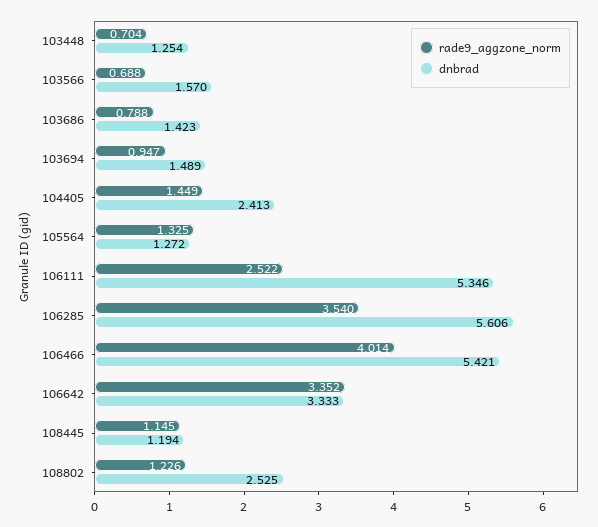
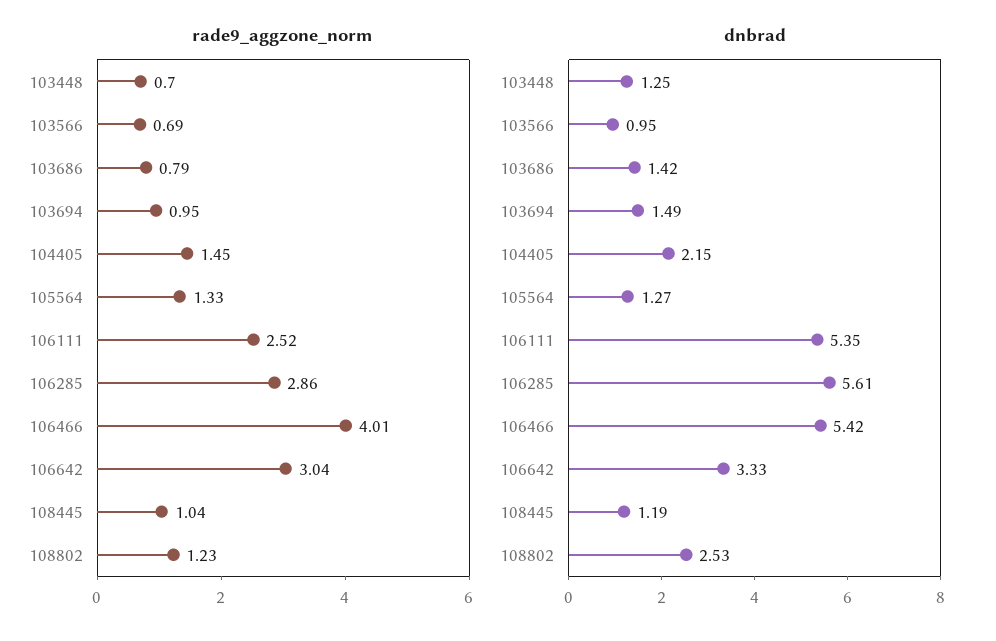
dnbrad, 103566: 1.57 -> 0.95
dnbrad, 104405: 2.413 -> 2.15
rade9_aggzone_norm, 106285: 3.54 -> 2.86
rade9_aggzone_norm, 106642: 3.352 -> 3.04
rade9_aggzone_norm, 108445: 1.145 -> 1.04

